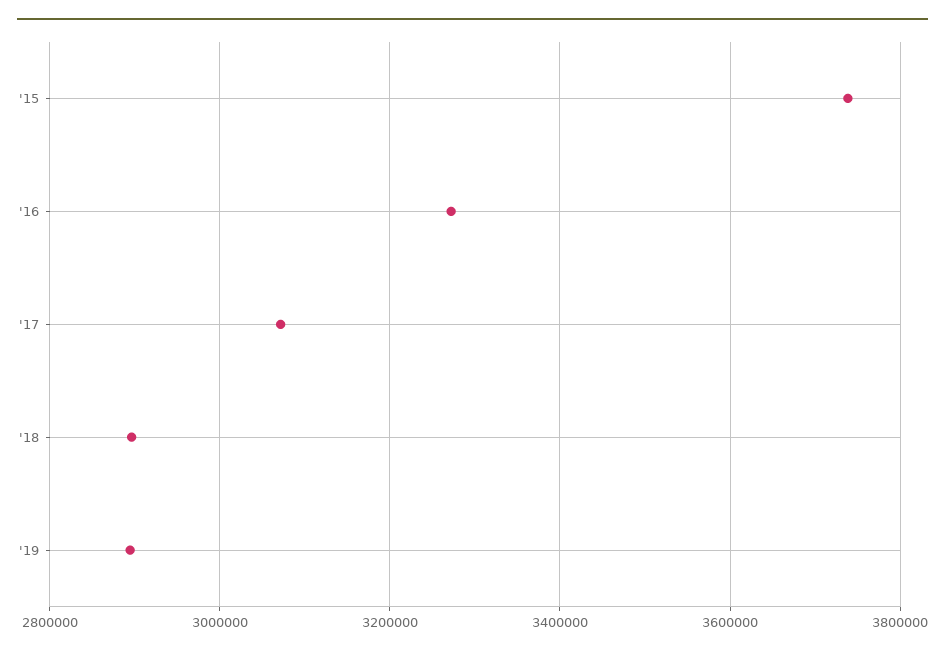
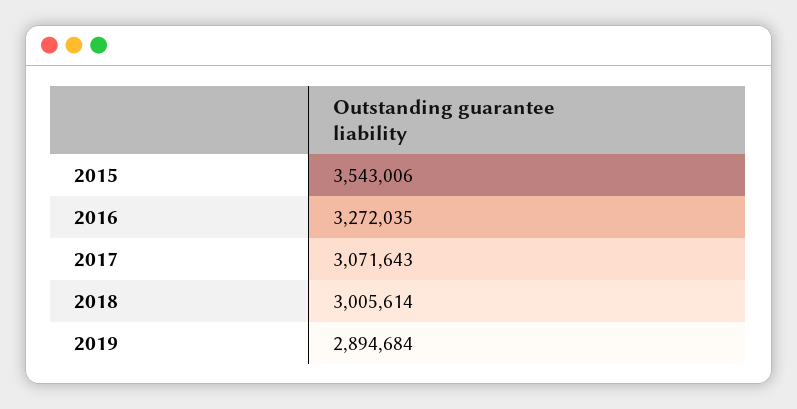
'15: 3740000 -> 3543006
'18: 2900000 -> 3005614

